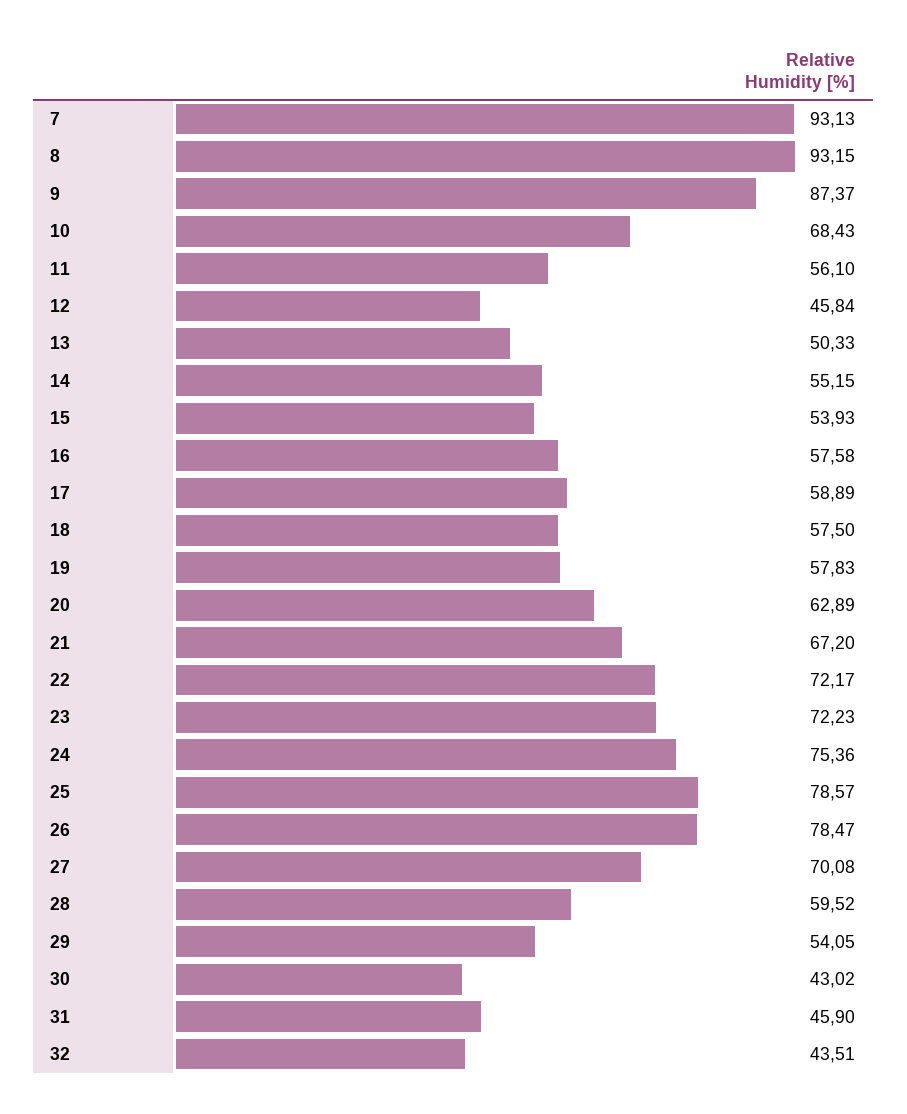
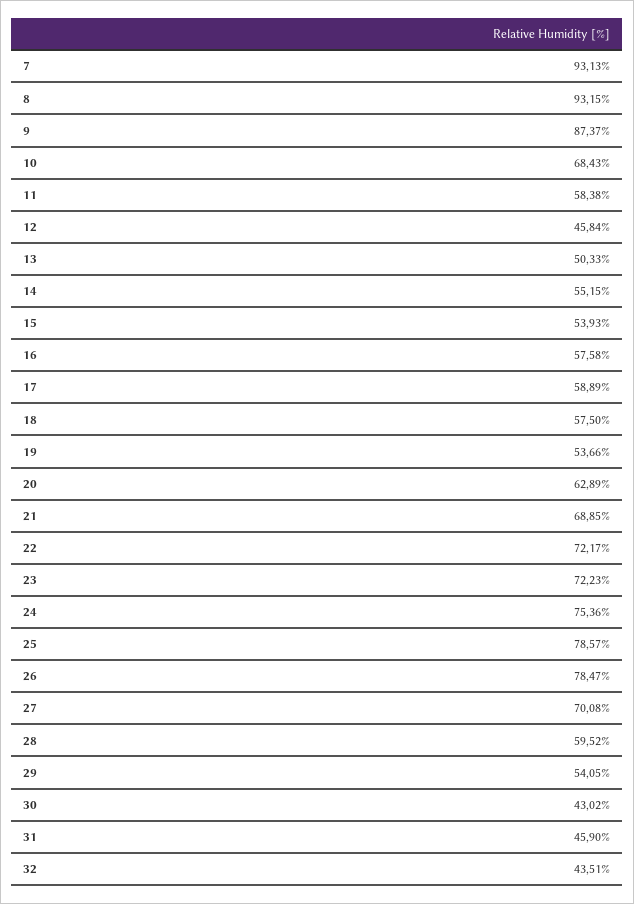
11: 56.1 -> 58.38
19: 57.83 -> 53.66
21: 67.2 -> 68.85

